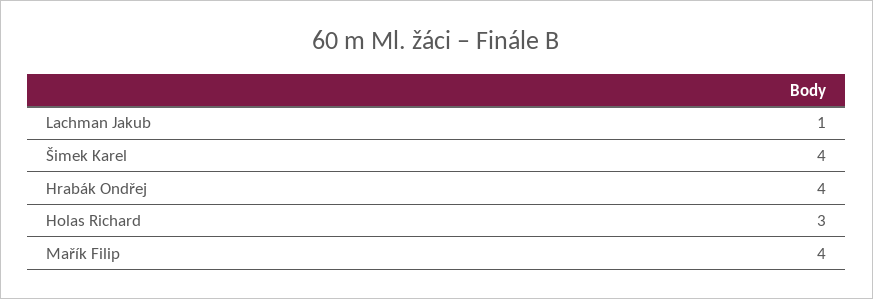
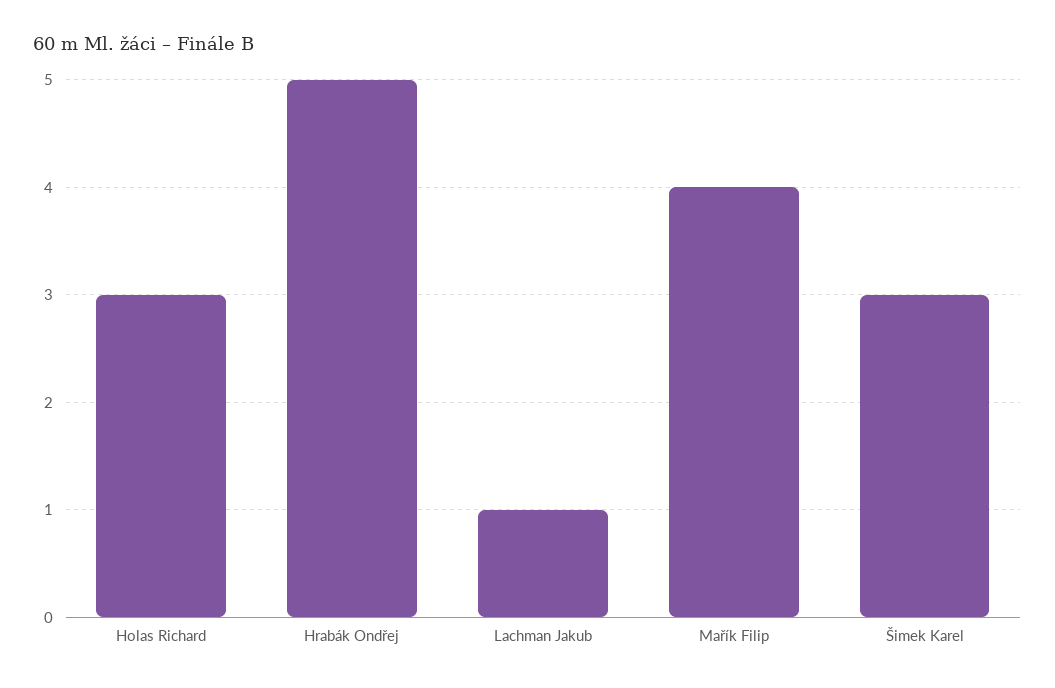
Šimek Karel: 4 -> 3
Hrabák Ondřej: 4 -> 5

